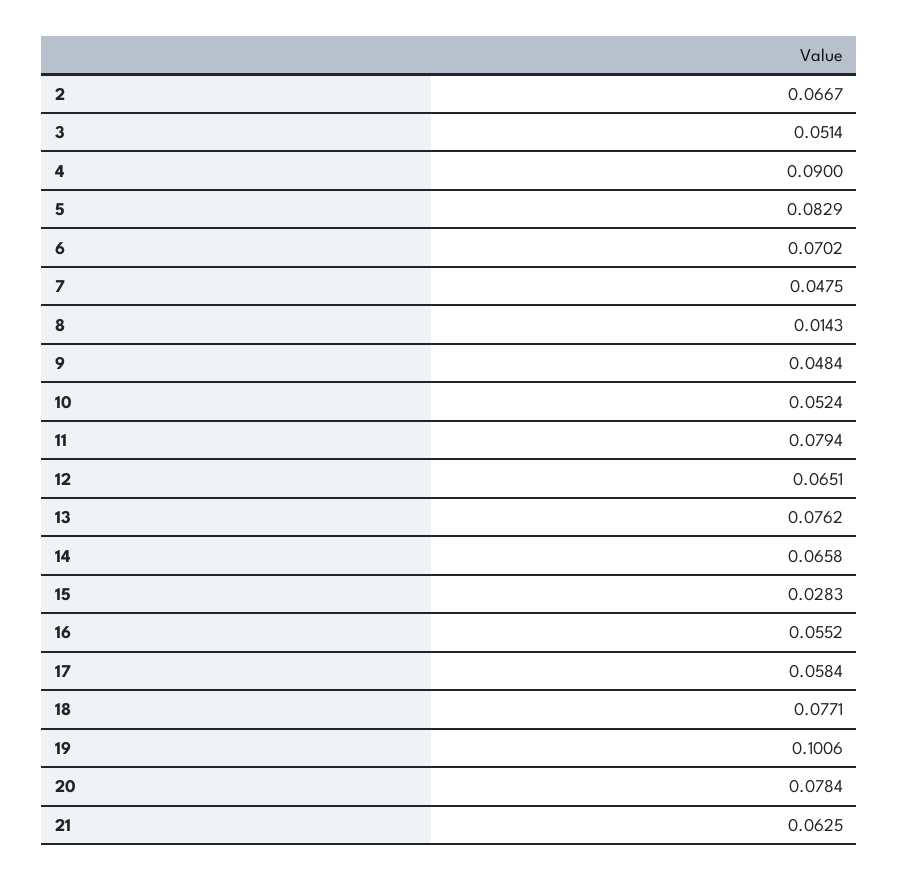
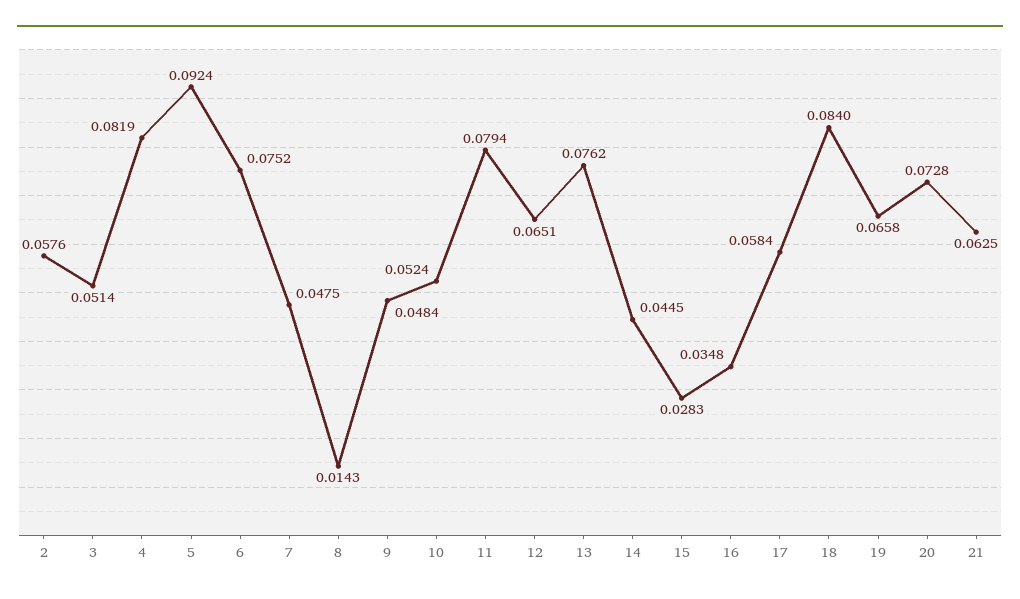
2: 0.0667 -> 0.0576
4: 0.09 -> 0.0819
5: 0.0829 -> 0.0924
6: 0.0702 -> 0.0752
14: 0.0658 -> 0.0445
16: 0.0552 -> 0.0348
18: 0.0771 -> 0.084
19: 0.1006 -> 0.0658
20: 0.0784 -> 0.0728

